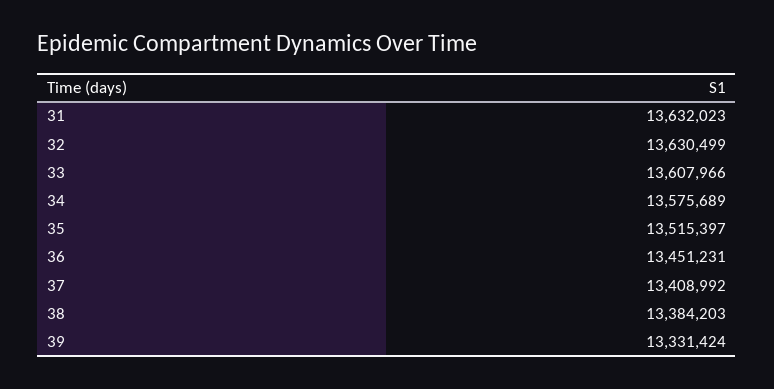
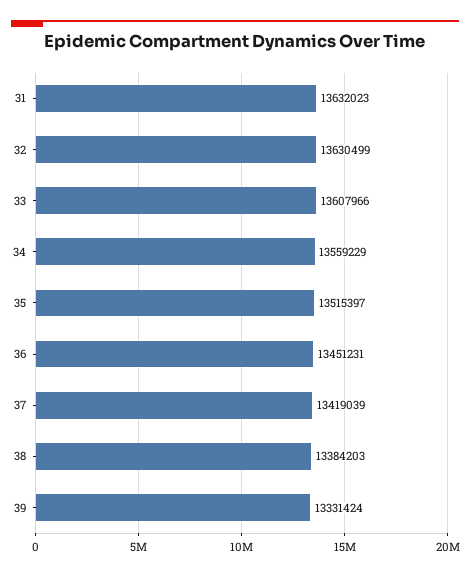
34: 13575689 -> 13559229
37: 13408992 -> 13419039

